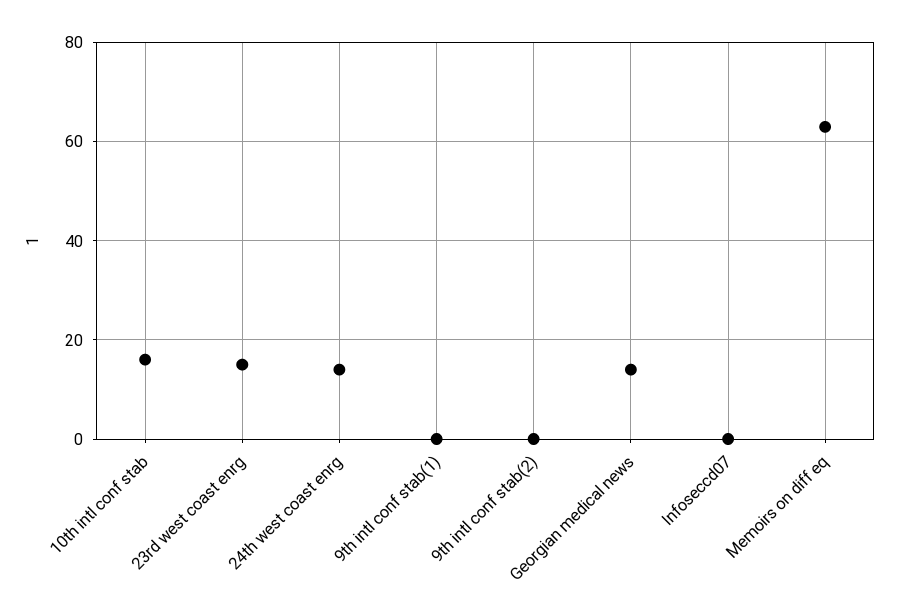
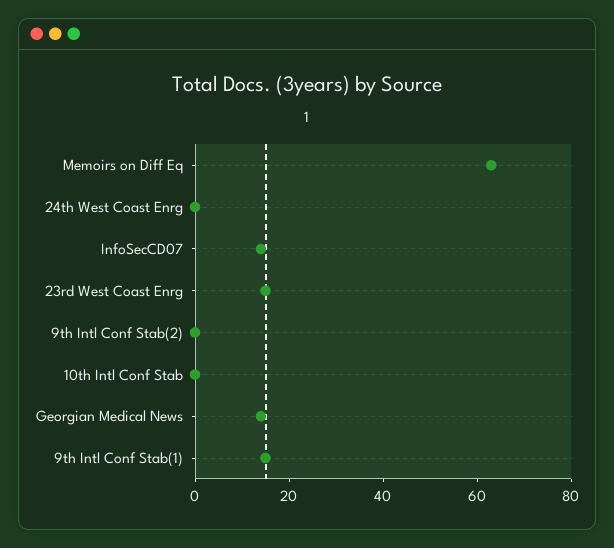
10th intl conf stab: 15 -> 0
24th west coast enrg: 15 -> 0
9th intl conf stab(1): 0 -> 15
Infoseccd07: 0 -> 15

